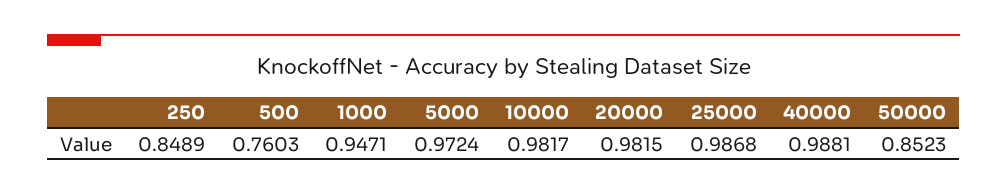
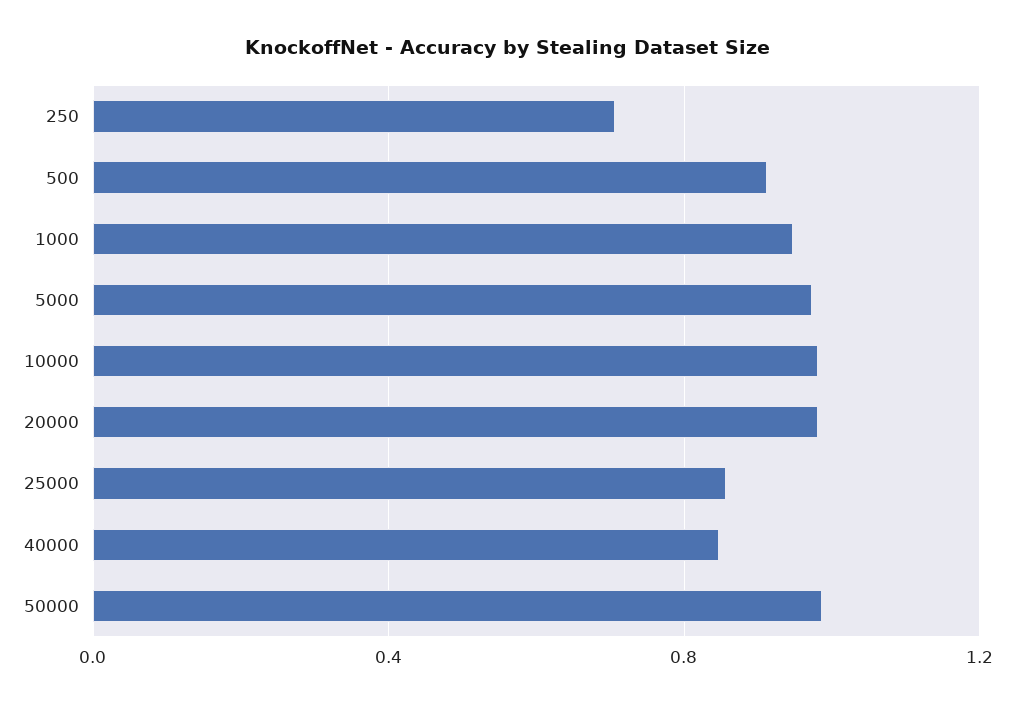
250: 0.8489 -> 0.7
500: 0.7603 -> 0.9
25000: 0.9868 -> 0.85
40000: 0.9881 -> 0.85
50000: 0.8523 -> 1

